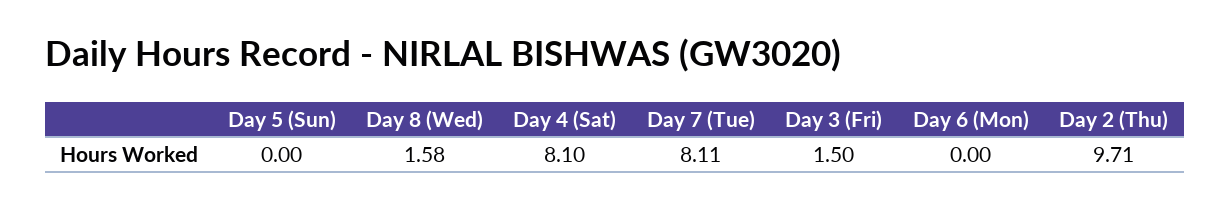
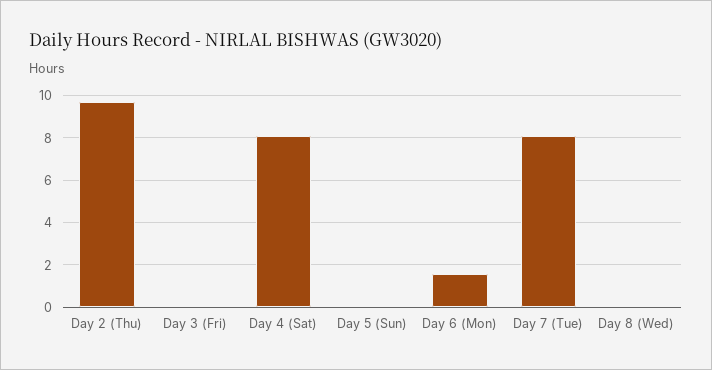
Day 8 (Wed): 1.58 -> 0
Day 3 (Fri): 1.5 -> 0
Day 6 (Mon): 0 -> 1.5

